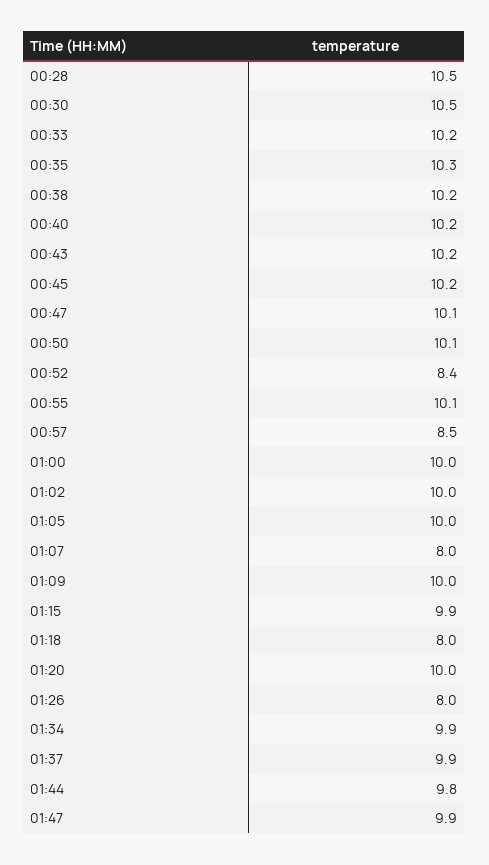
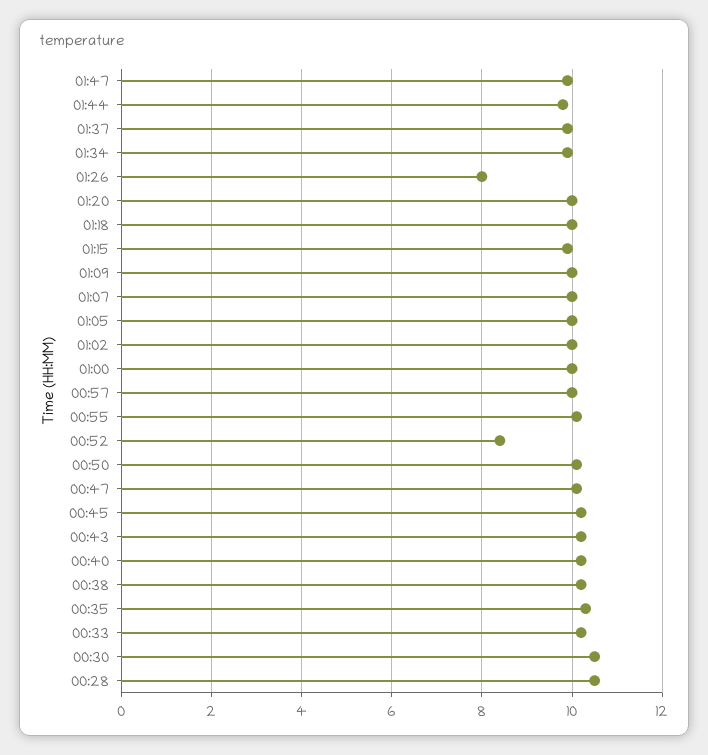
00:57: 8.5 -> 10
01:07: 8 -> 10
01:18: 8 -> 10

